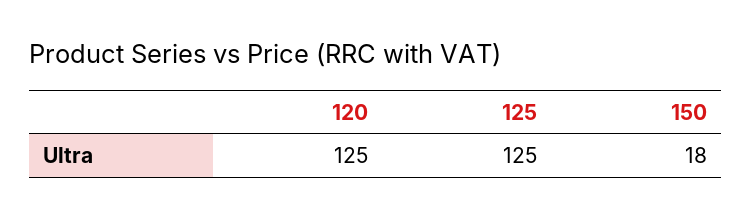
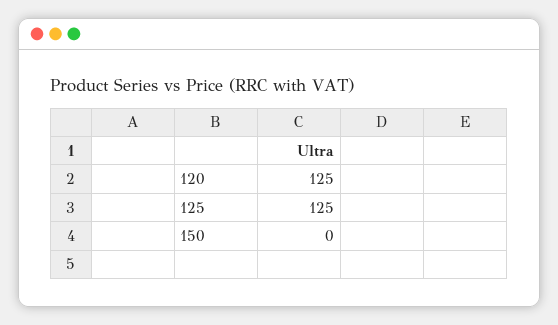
150: 18 -> 0

